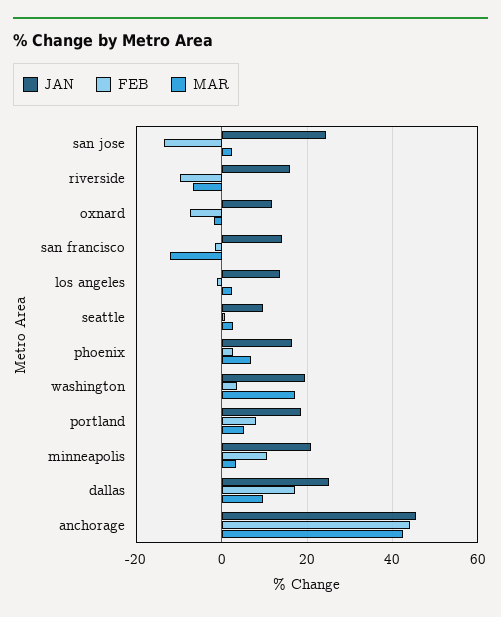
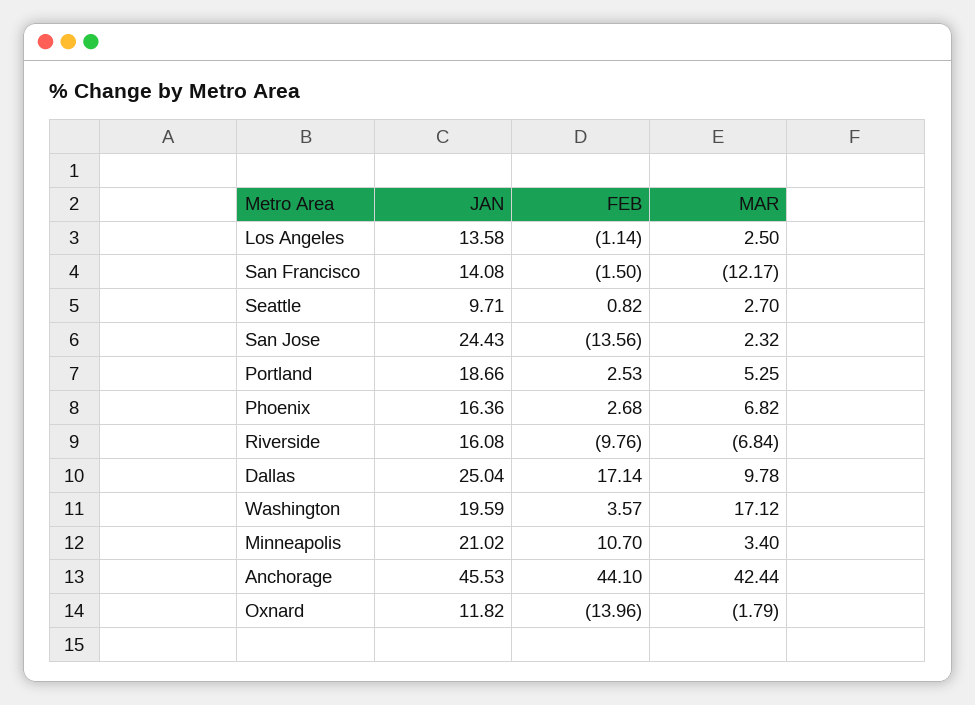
FEB, oxnard: -8 -> -13.96
FEB, portland: 8 -> 2.53

